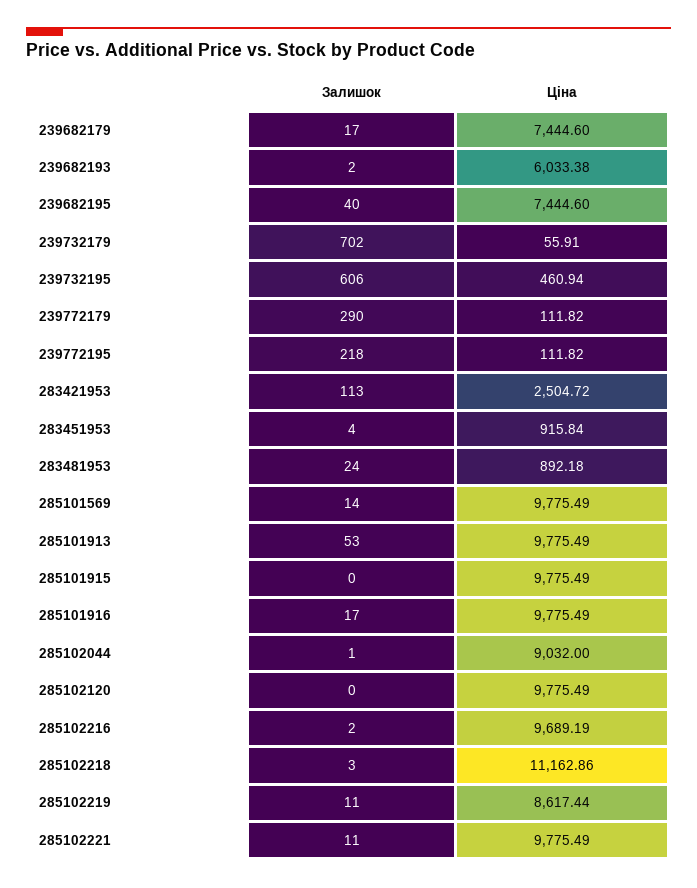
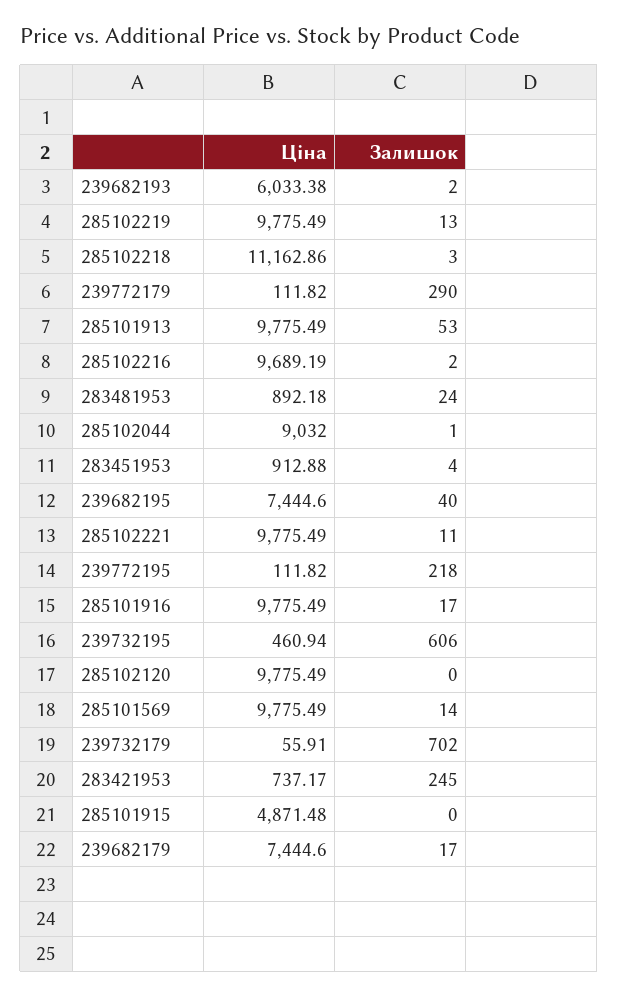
Залишок, 283421953: 113 -> 245
Ціна, 283421953: 2504.72 -> 737.17
Ціна, 283451953: 915.84 -> 912.88
Ціна, 285101915: 9775.49 -> 4871.48
Залишок, 285102219: 11 -> 13
Ціна, 285102219: 8617.44 -> 9775.49

